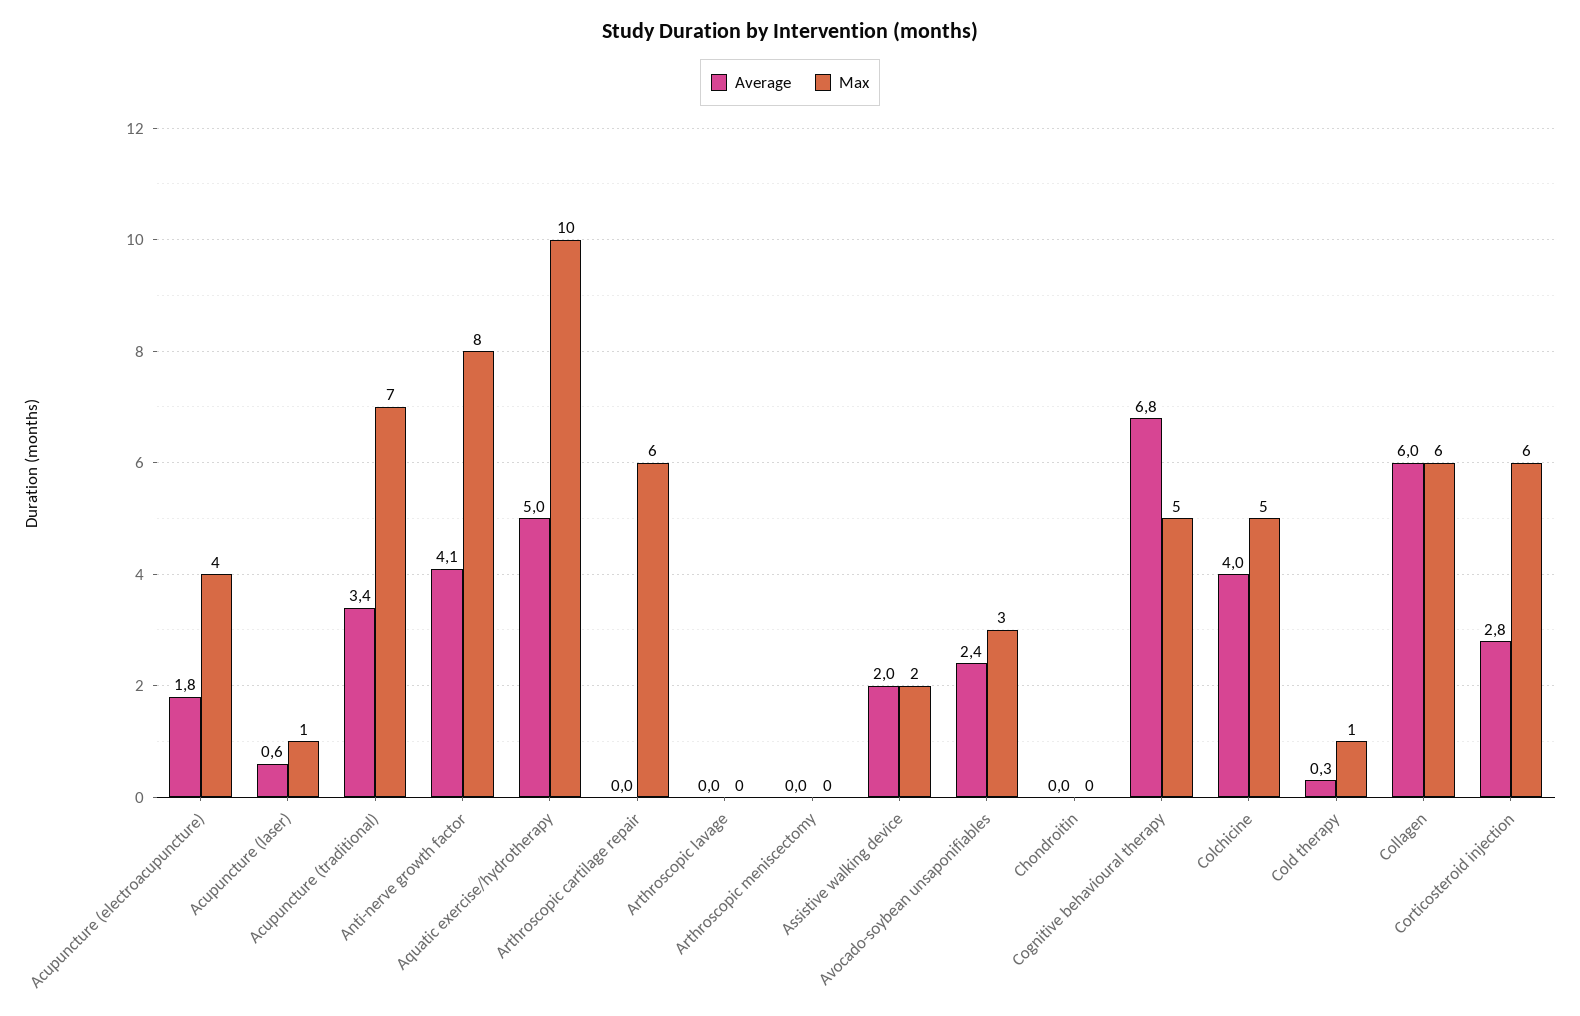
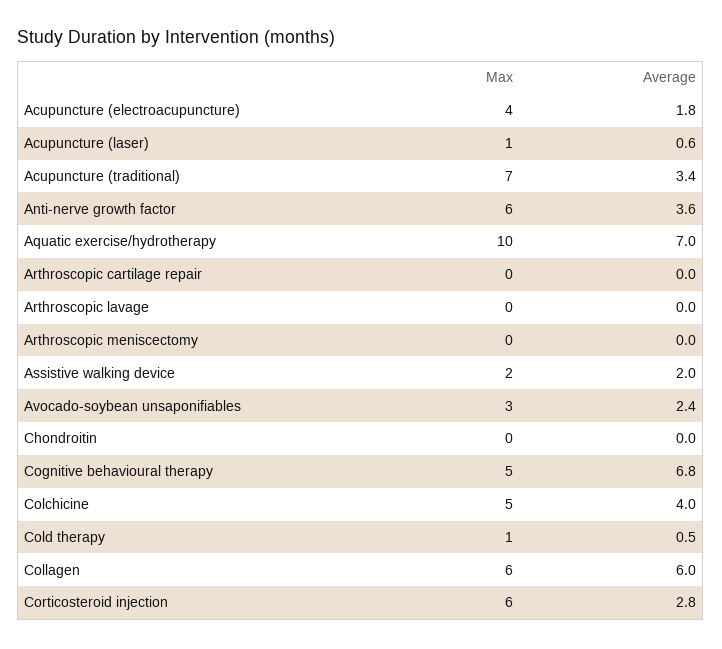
Average, Anti-nerve growth factor: 4.1 -> 3.6
Max, Anti-nerve growth factor: 8 -> 6
Average, Aquatic exercise/hydrotherapy: 5 -> 7
Max, Arthroscopic cartilage repair: 6 -> 0
Average, Cold therapy: 0.3 -> 0.5

